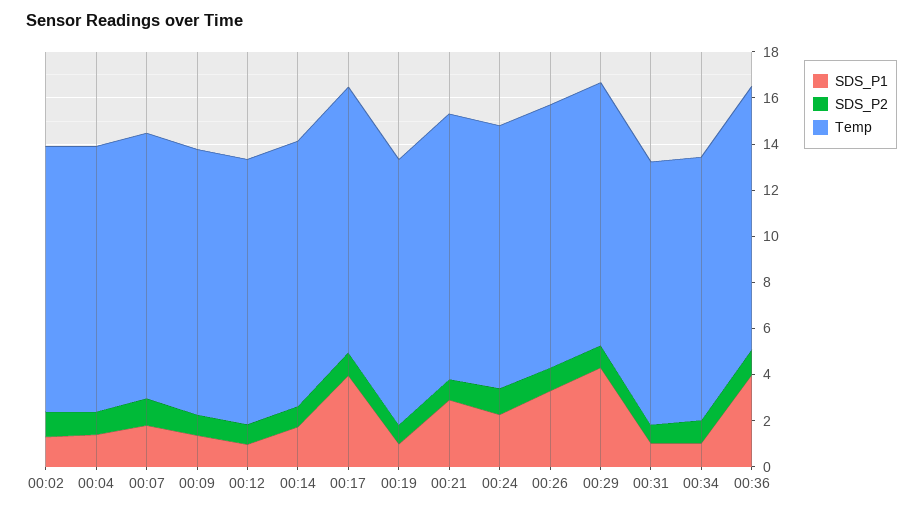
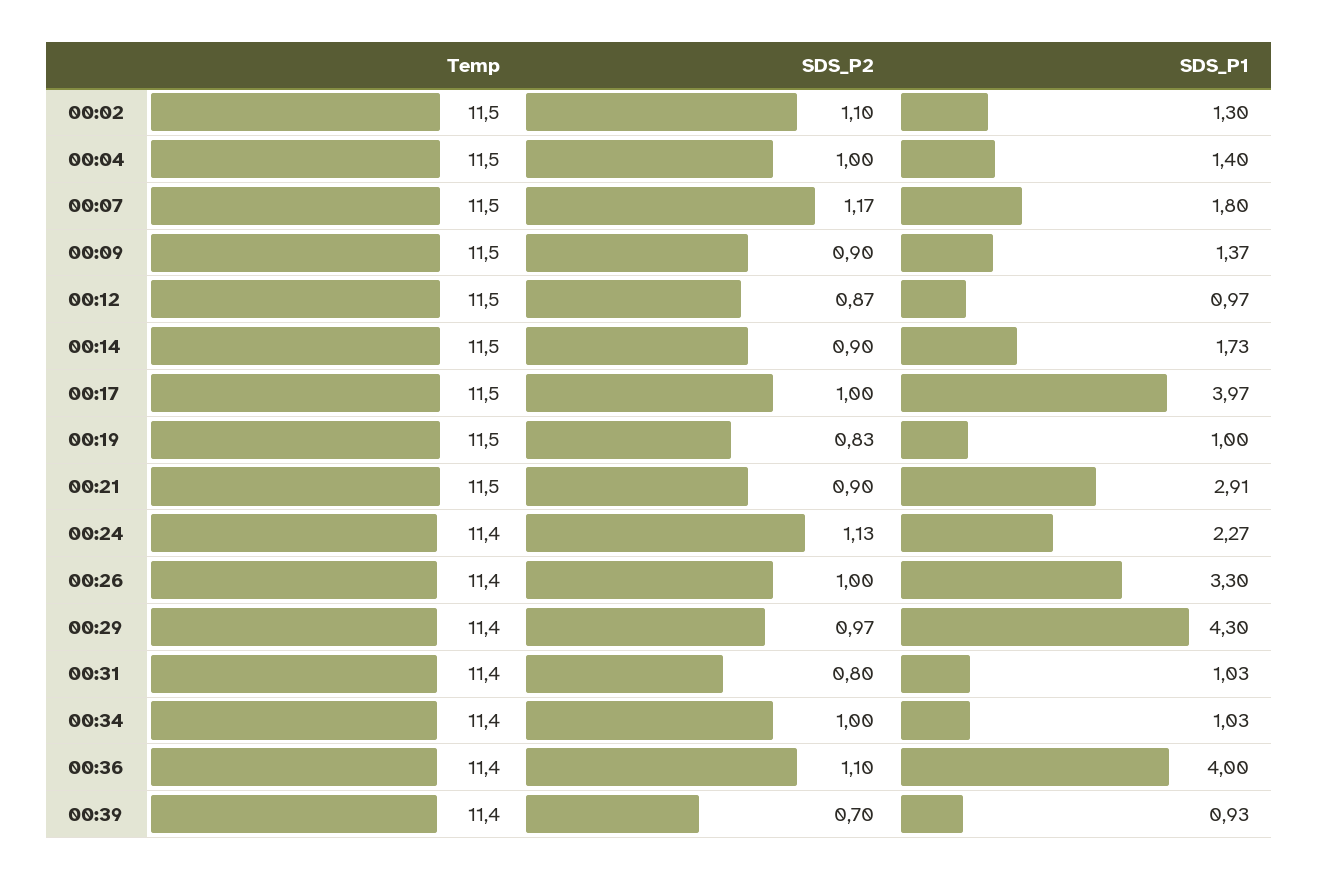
Temp, 00:39: none -> 11.4
SDS_P2, 00:39: none -> 0.7
SDS_P1, 00:39: none -> 0.93

